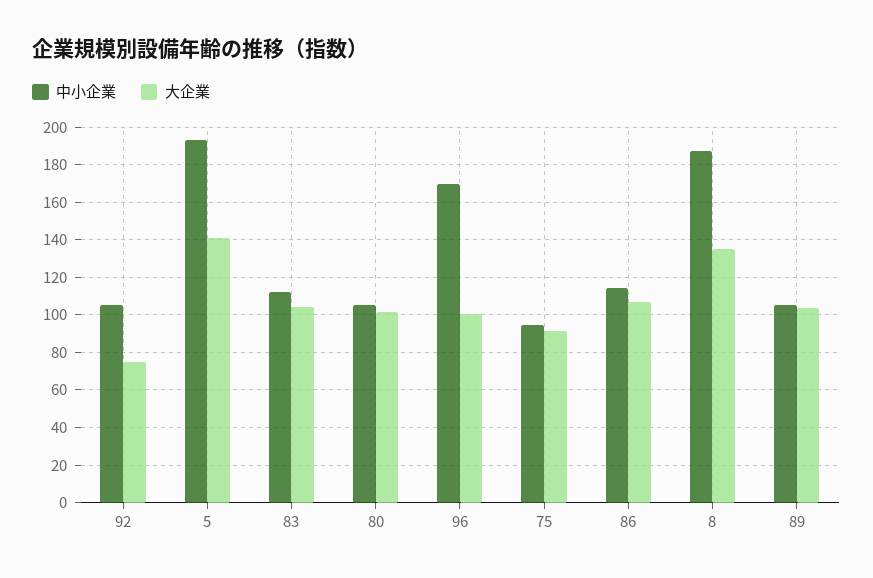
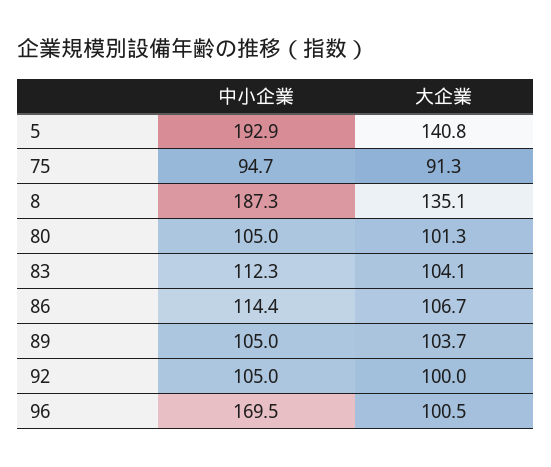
大企業, 92: 75 -> 100

